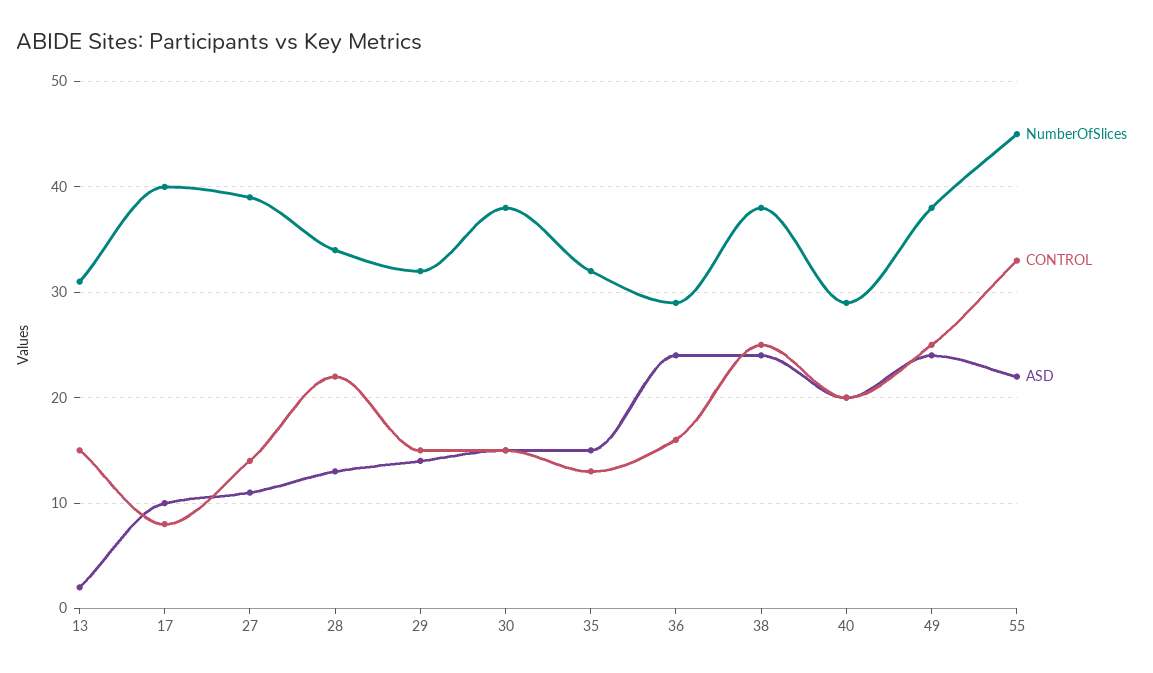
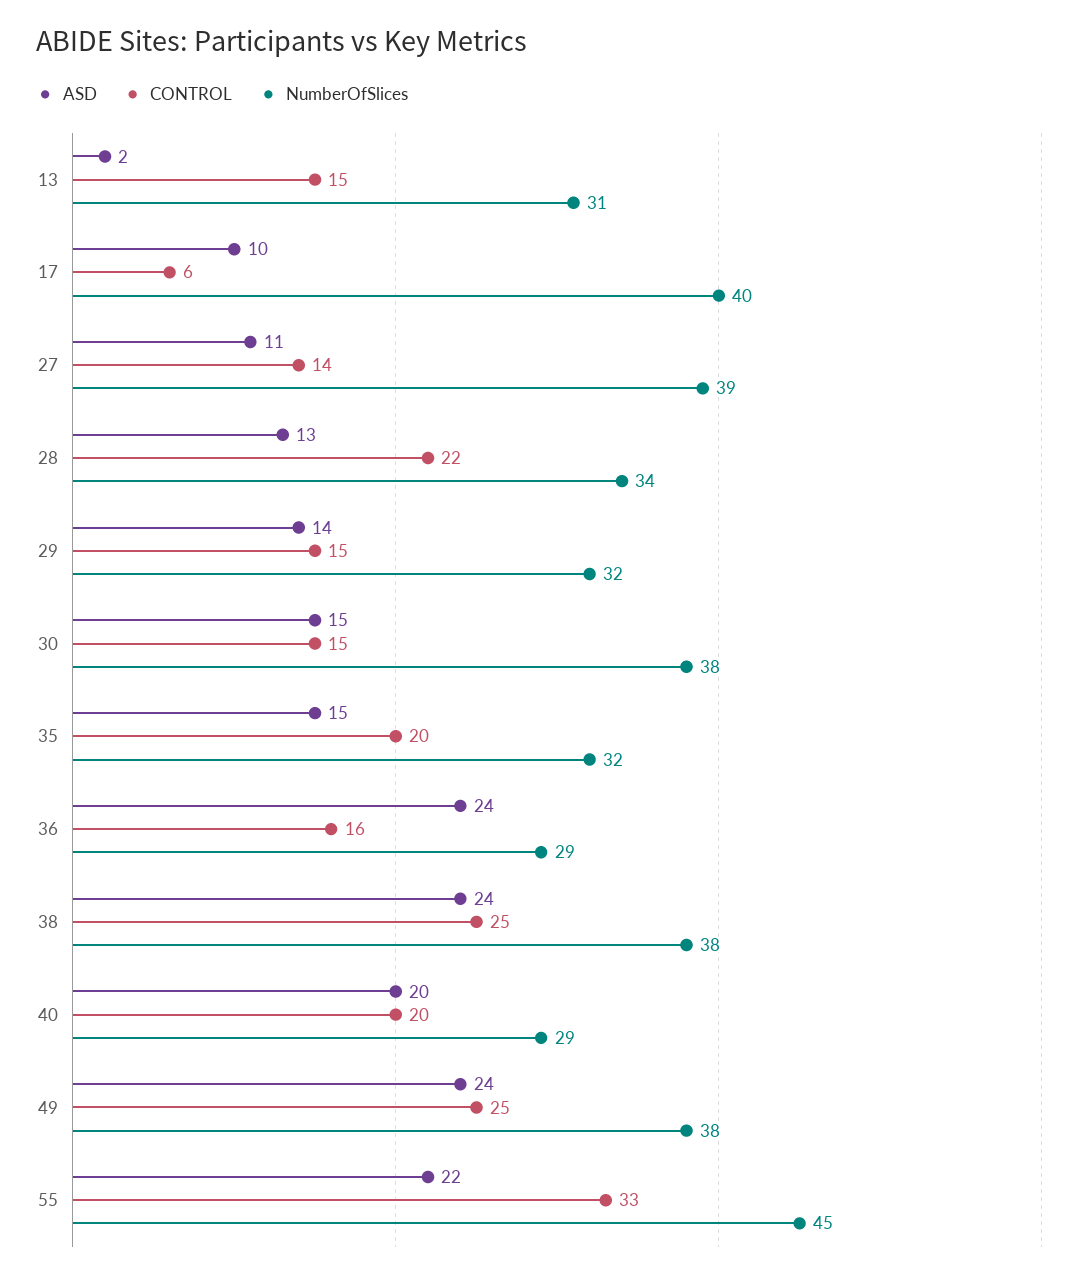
CONTROL, 17: 8 -> 6
CONTROL, 35: 13 -> 20

